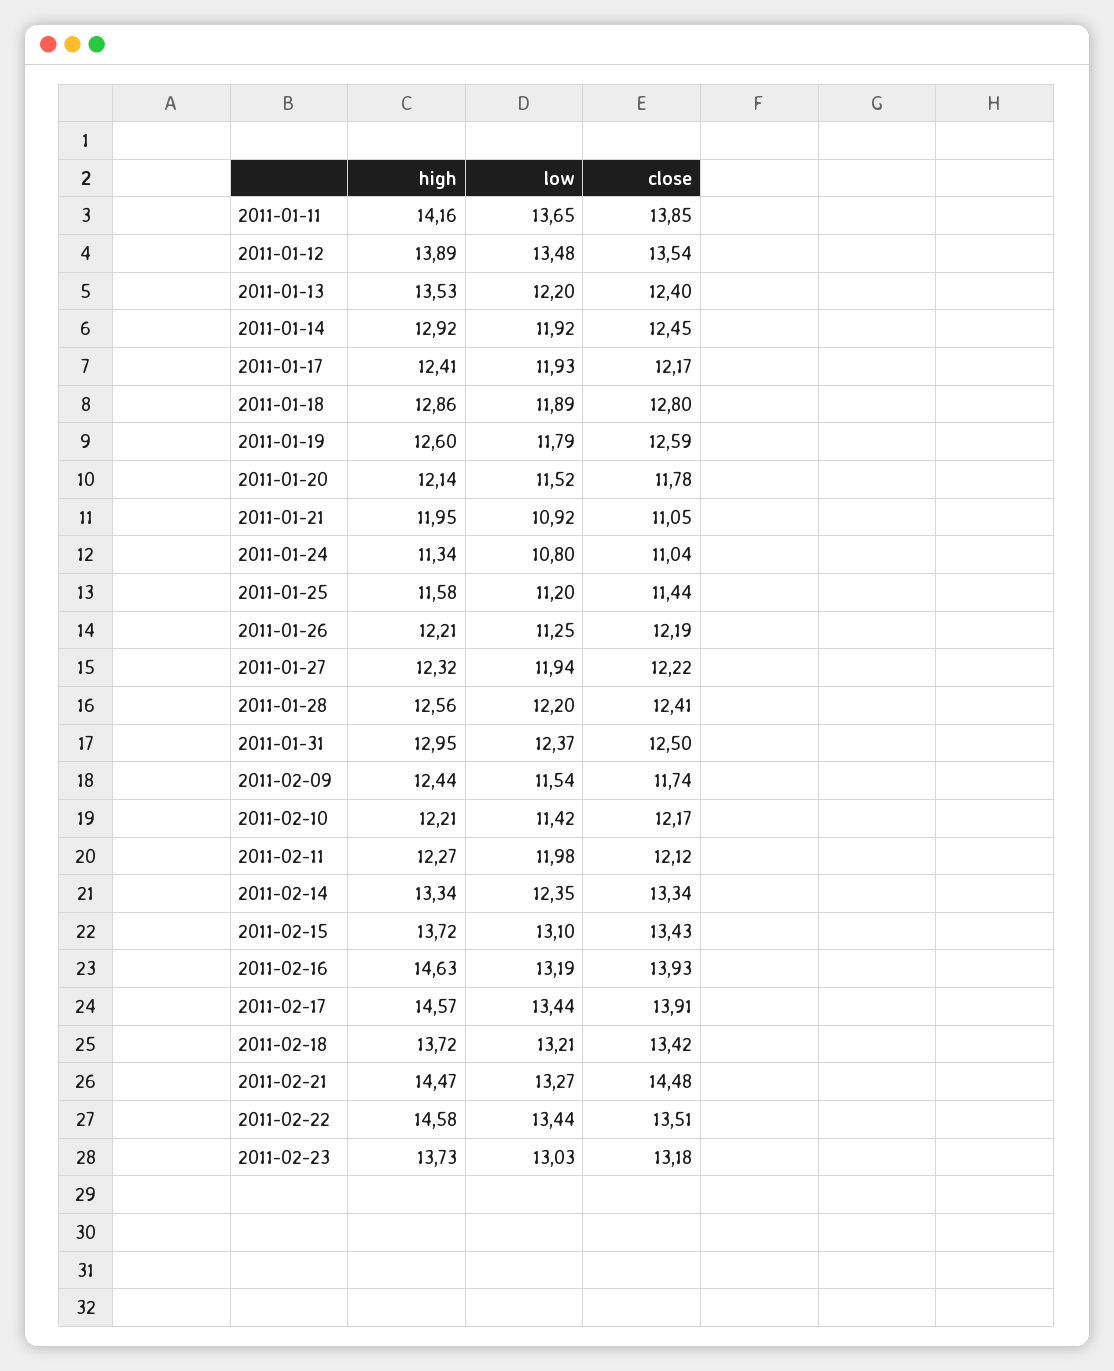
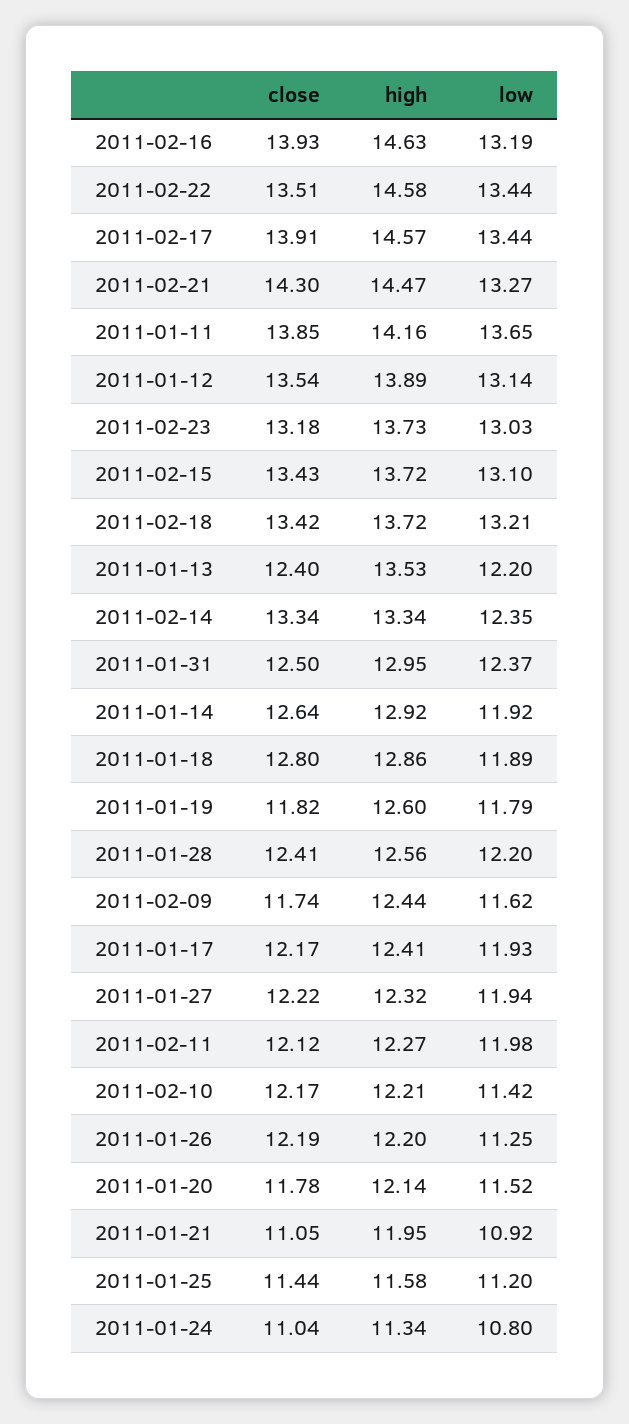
low, 2011-01-12: 13.48 -> 13.14
close, 2011-01-14: 12.45 -> 12.64
close, 2011-01-19: 12.59 -> 11.82
high, 2011-01-26: 12.21 -> 12.2
low, 2011-02-09: 11.54 -> 11.62
close, 2011-02-21: 14.48 -> 14.3

